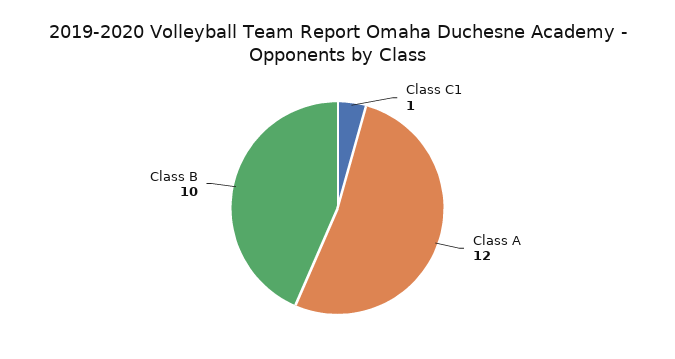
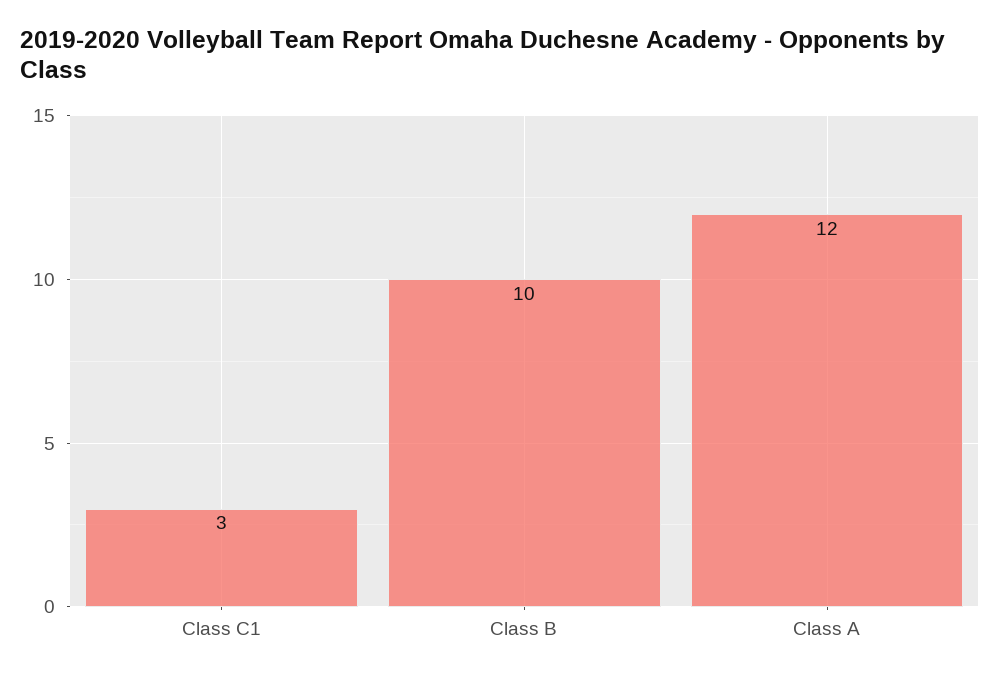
Class C1: 1 -> 3

